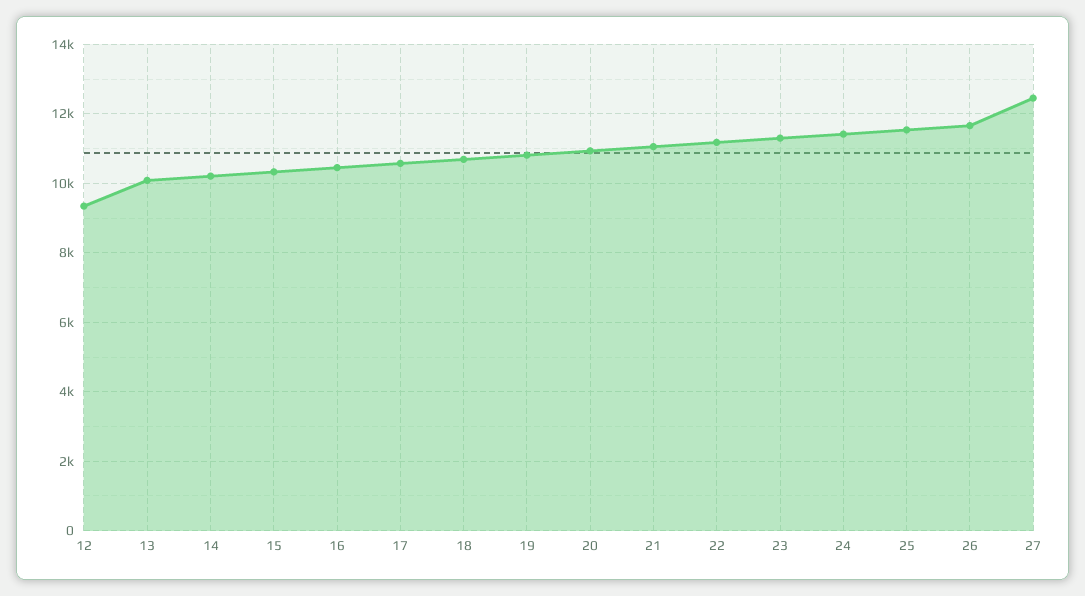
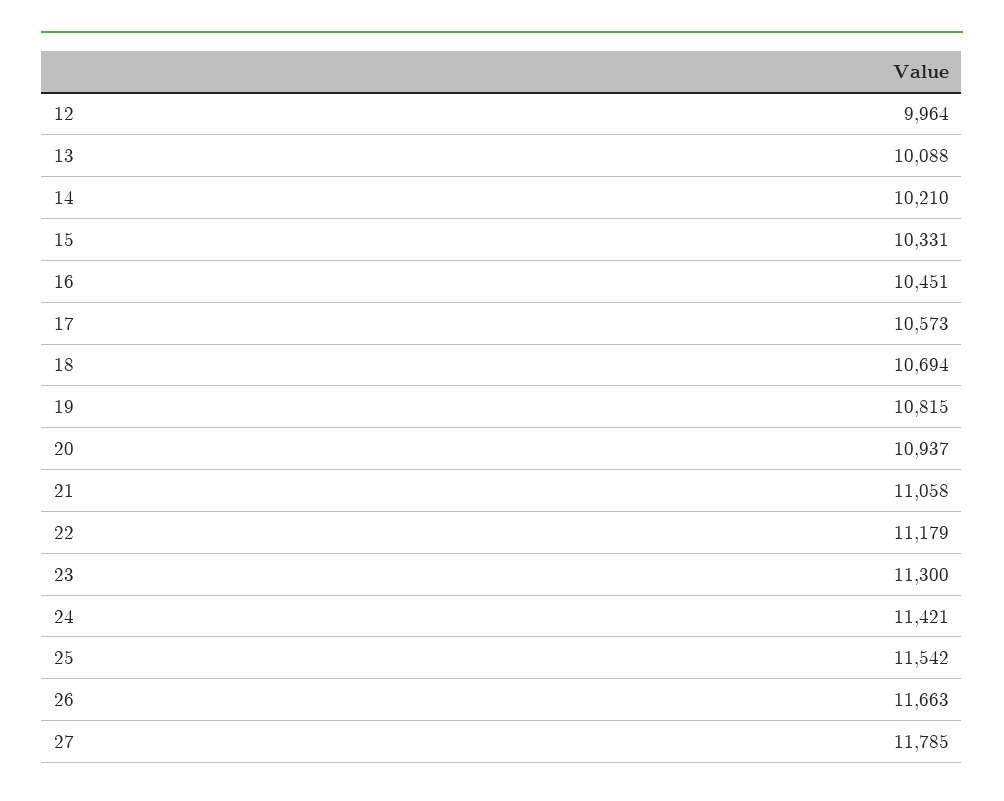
12: 9400 -> 9964
27: 12400 -> 11785

